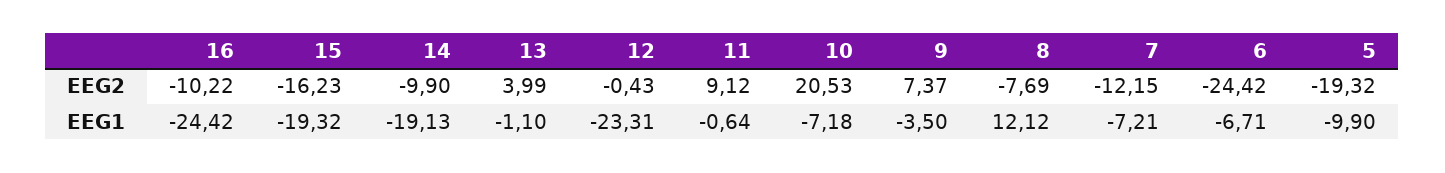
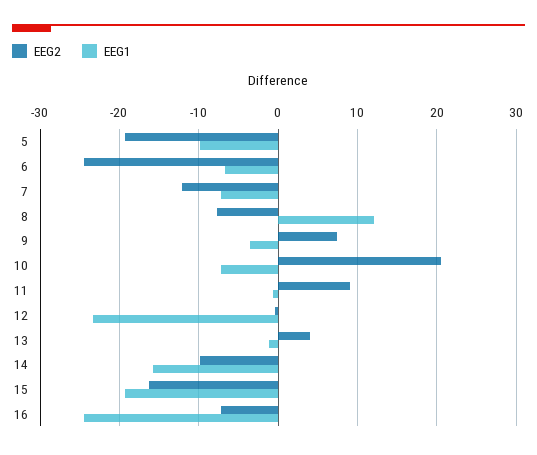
EEG2, 16: -10.22 -> -7
EEG1, 14: -19.13 -> -16

